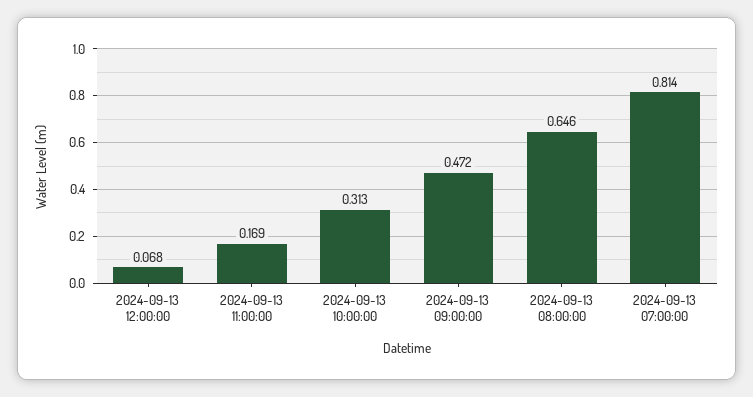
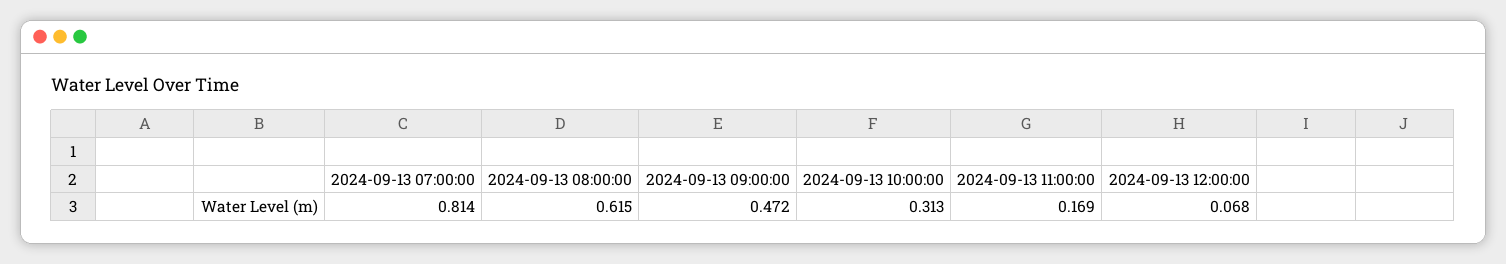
2024-09-13 08:00:00: 0.646 -> 0.615

